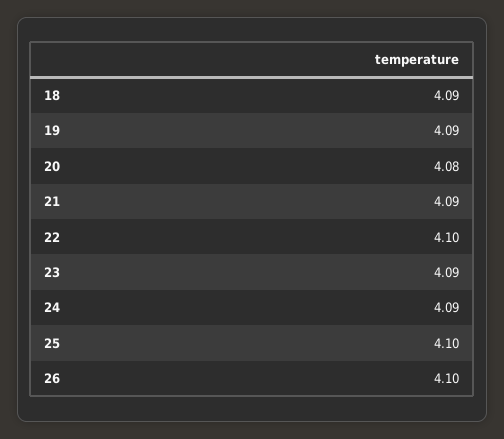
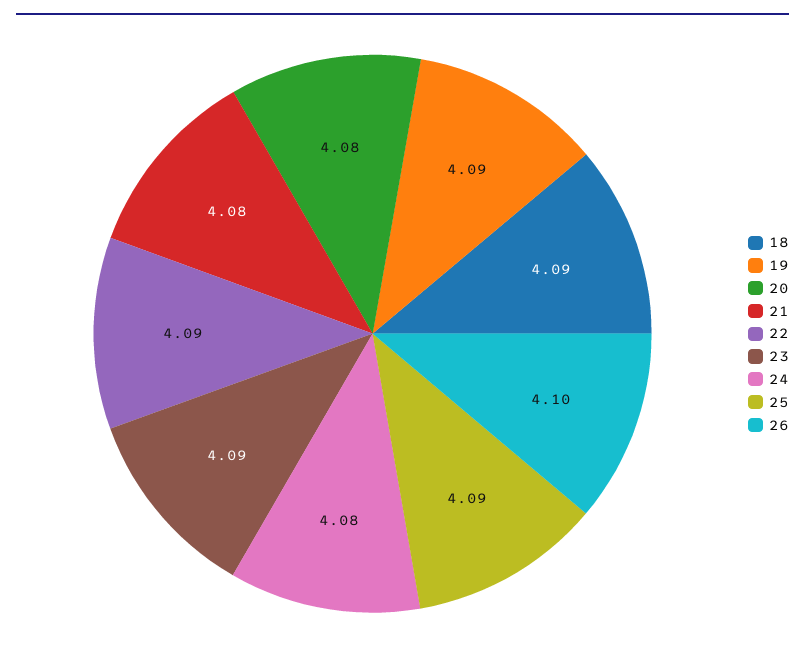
21: 4.09 -> 4.08
22: 4.1 -> 4.09
24: 4.09 -> 4.08
25: 4.1 -> 4.09

